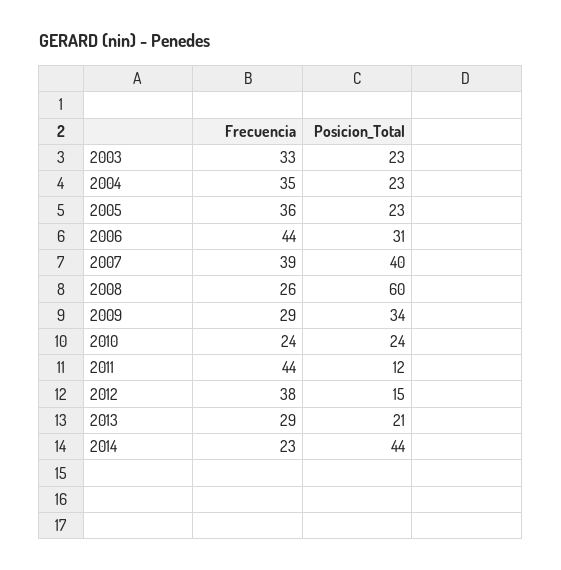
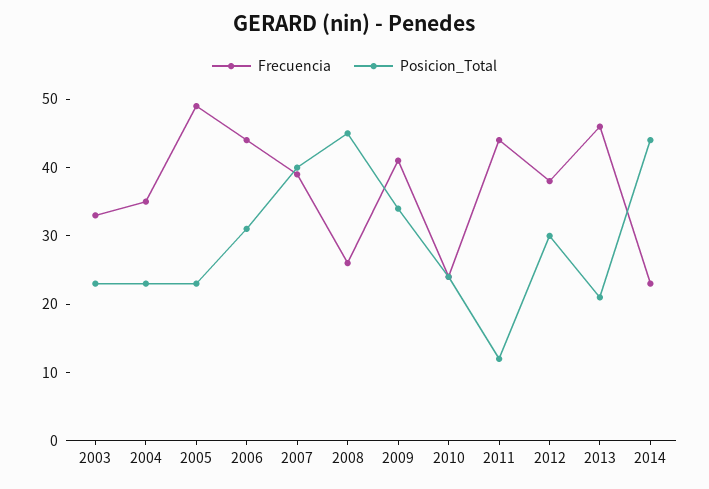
Frecuencia, 2005: 36 -> 50
Posicion_Total, 2008: 60 -> 45
Frecuencia, 2009: 29 -> 40
Posicion_Total, 2012: 15 -> 30
Frecuencia, 2013: 29 -> 45

